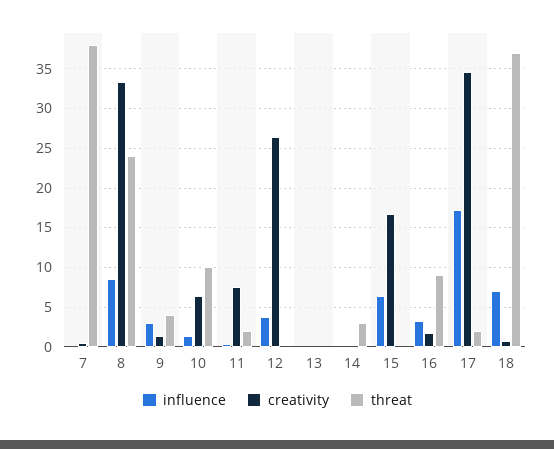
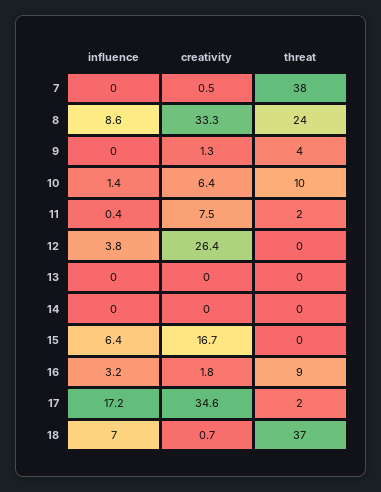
influence, 9: 3 -> 0
threat, 14: 3 -> 0

